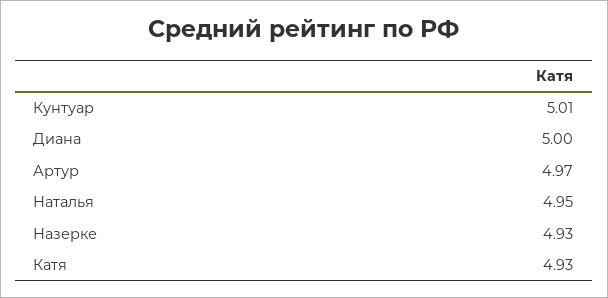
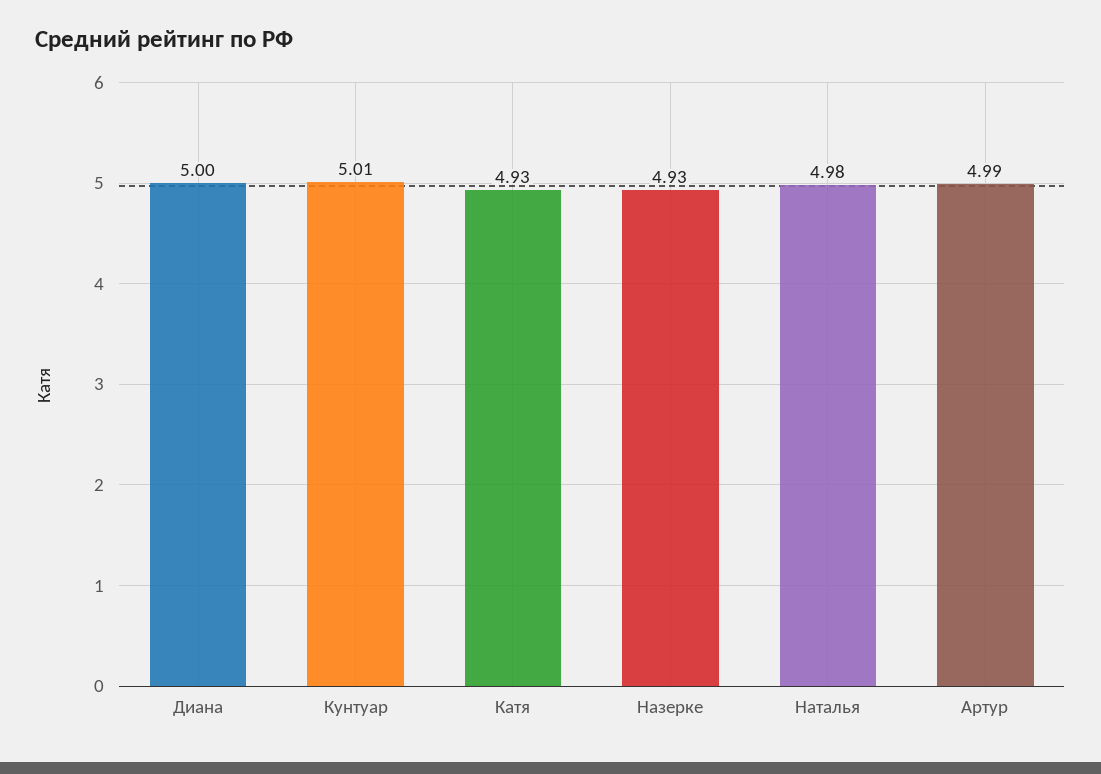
Артур: 4.97 -> 4.99
Наталья: 4.95 -> 4.98

